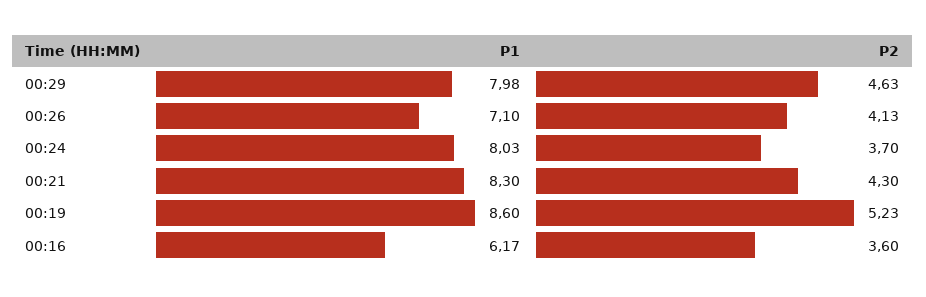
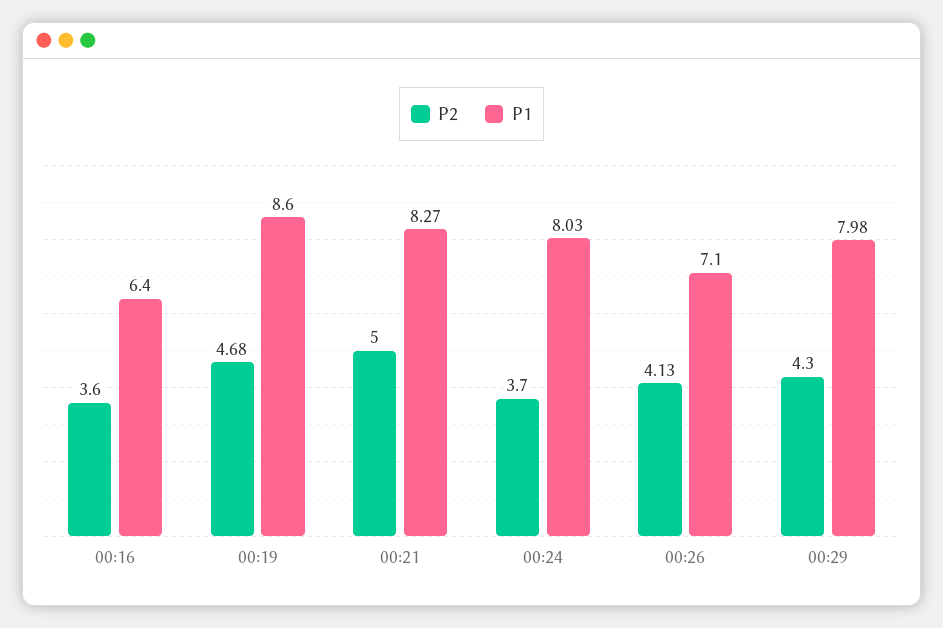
P2, 00:29: 4.63 -> 4.3
P1, 00:21: 8.3 -> 8.27
P2, 00:21: 4.3 -> 5
P2, 00:19: 5.23 -> 4.68
P1, 00:16: 6.17 -> 6.4

